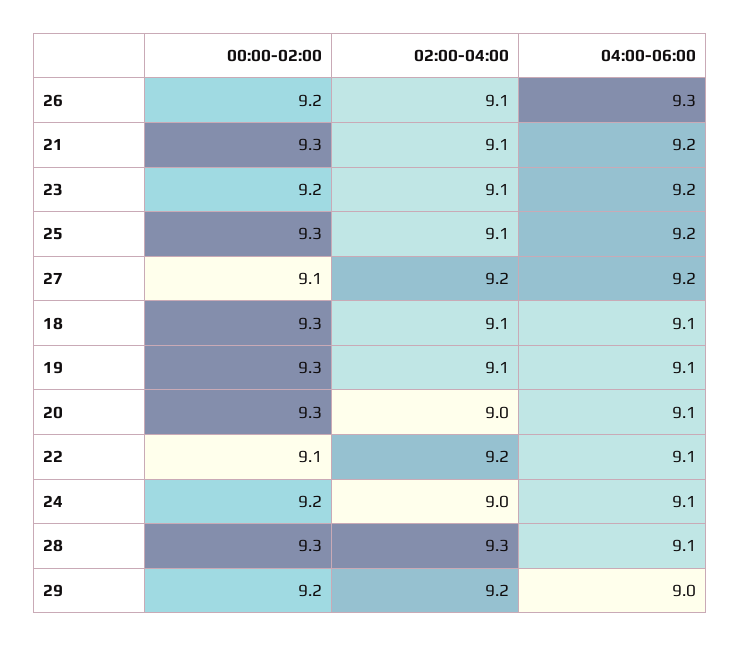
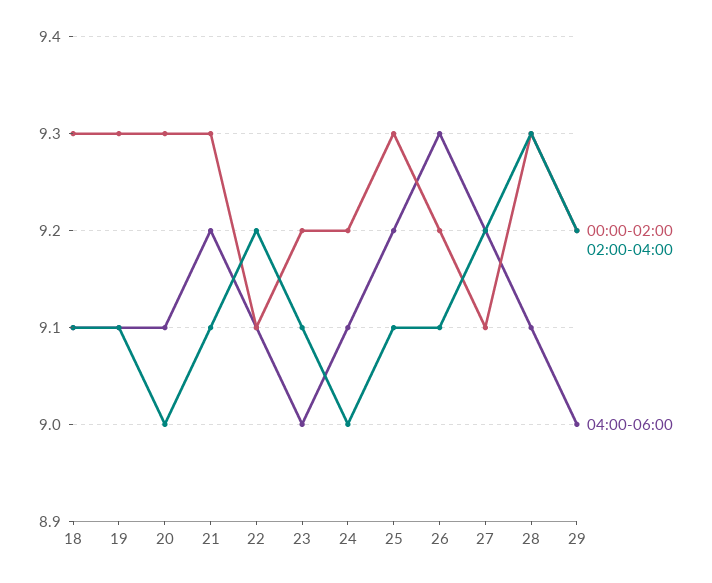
04:00-06:00, 23: 9.2 -> 9

